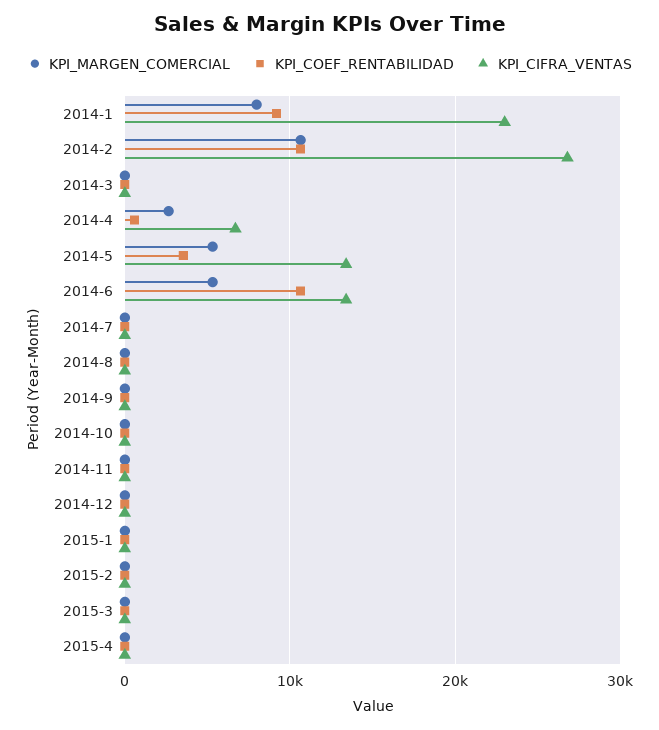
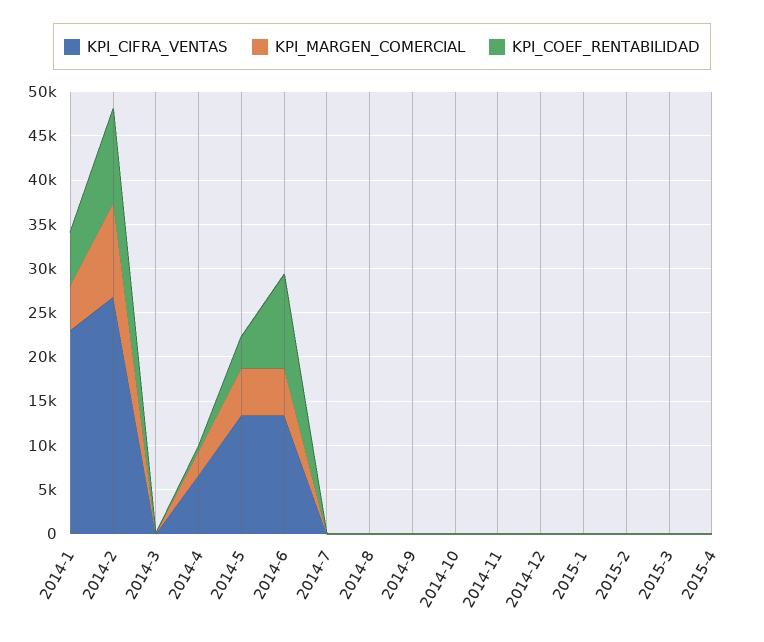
KPI_MARGEN_COMERCIAL, 2014-1: 8000 -> 5000
KPI_COEF_RENTABILIDAD, 2014-1: 9000 -> 6000

